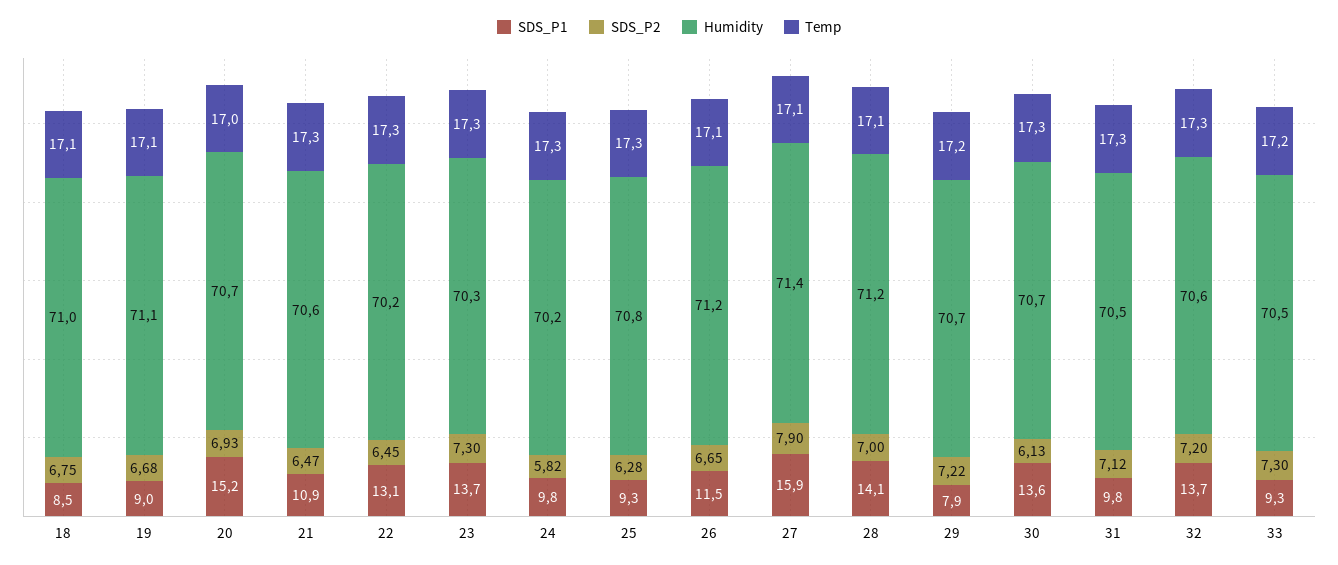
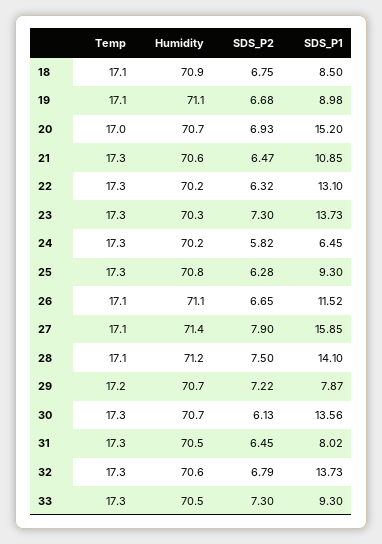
Humidity, 18: 71 -> 70.9
SDS_P2, 22: 6.45 -> 6.32
SDS_P1, 24: 9.8 -> 6.45
Humidity, 26: 71.2 -> 71.1
SDS_P2, 28: 7 -> 7.5
SDS_P1, 31: 9.8 -> 8.02
SDS_P2, 31: 7.12 -> 6.45
SDS_P2, 32: 7.2 -> 6.79
Temp, 33: 17.2 -> 17.3

